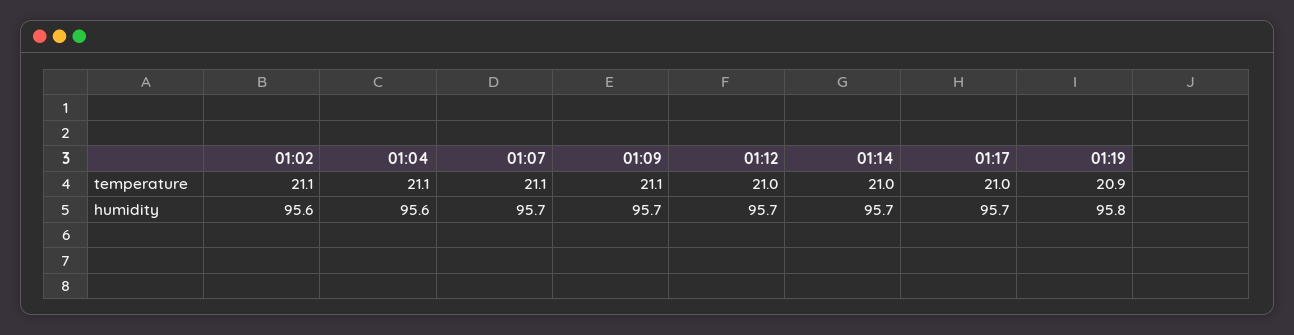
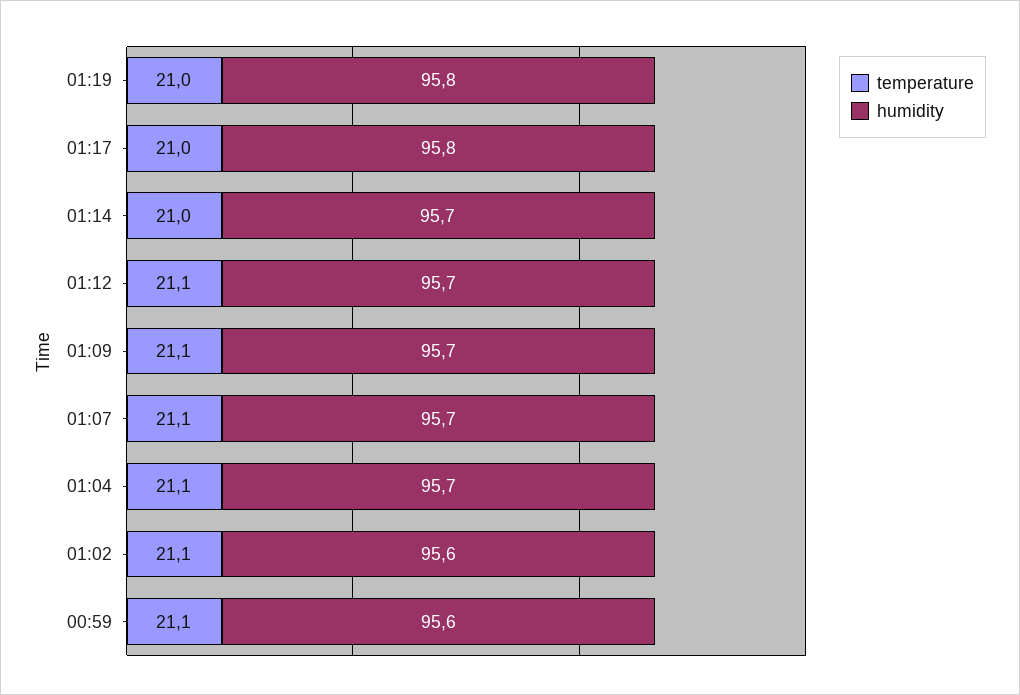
temperature, 01:12: 21 -> 21.1
temperature, 01:19: 20.9 -> 21
humidity, 01:04: 95.6 -> 95.7
humidity, 01:17: 95.7 -> 95.8
temperature, 00:59: none -> 21.1
humidity, 00:59: none -> 95.6

